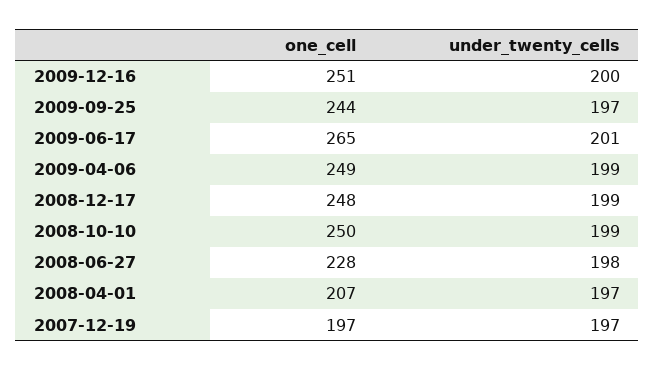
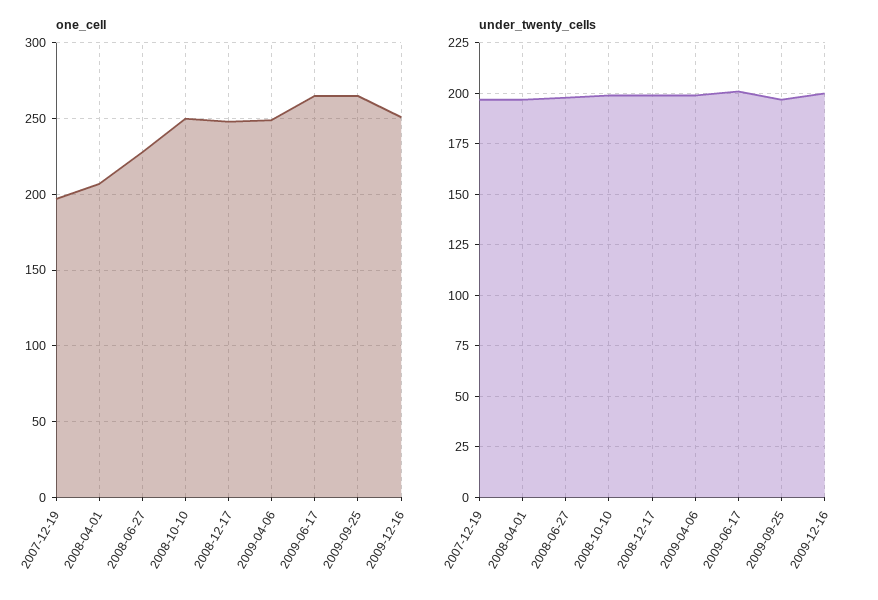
one_cell, 2009-09-25: 244 -> 265

